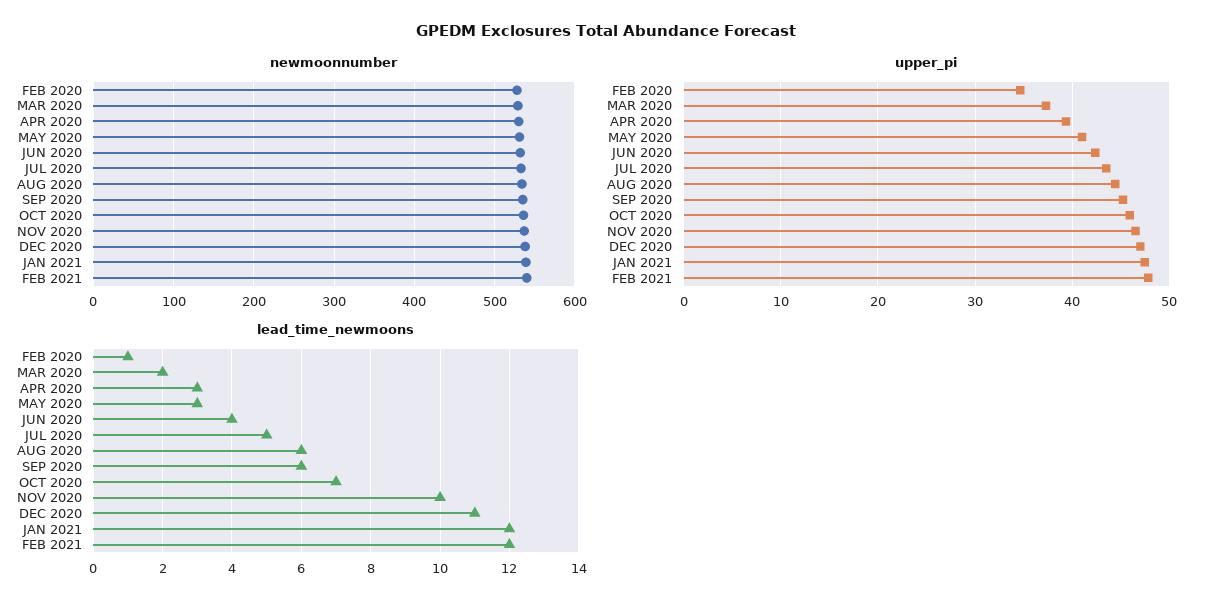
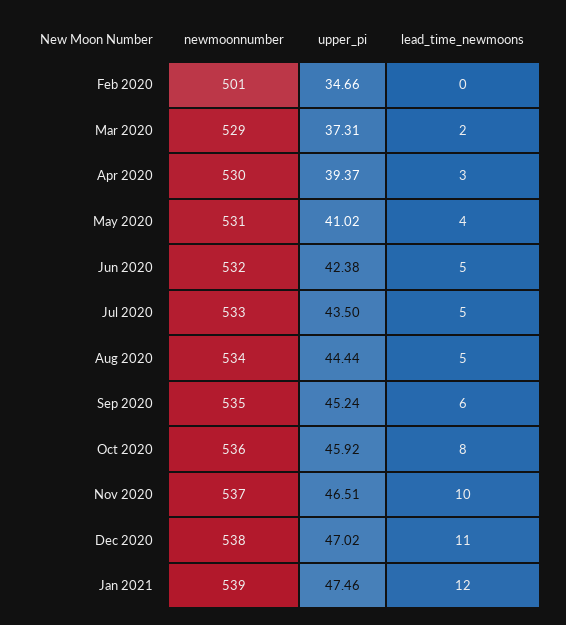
newmoonnumber, FEB 2020: 530 -> 501
newmoonnumber, FEB 2021: 540 -> none
upper_pi, FEB 2021: 48 -> none
lead_time_newmoons, FEB 2020: 1 -> 0
lead_time_newmoons, MAY 2020: 3 -> 4
lead_time_newmoons, JUN 2020: 4 -> 5
lead_time_newmoons, AUG 2020: 6 -> 5
lead_time_newmoons, OCT 2020: 7 -> 8
lead_time_newmoons, FEB 2021: 12 -> none

